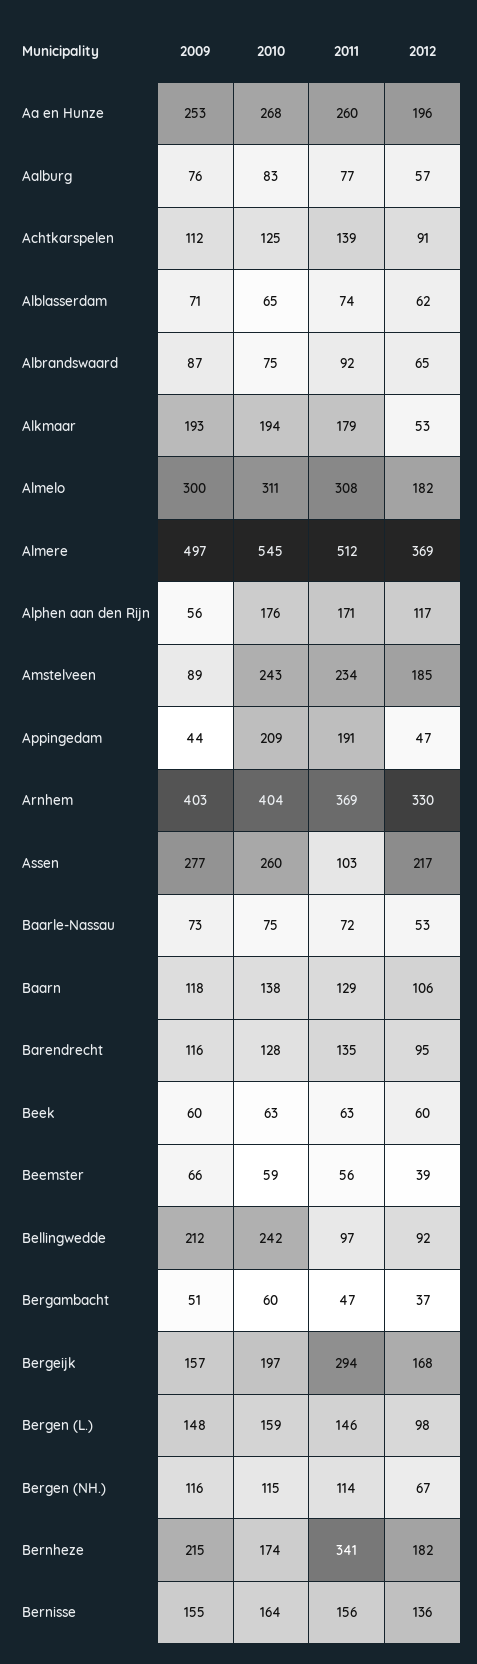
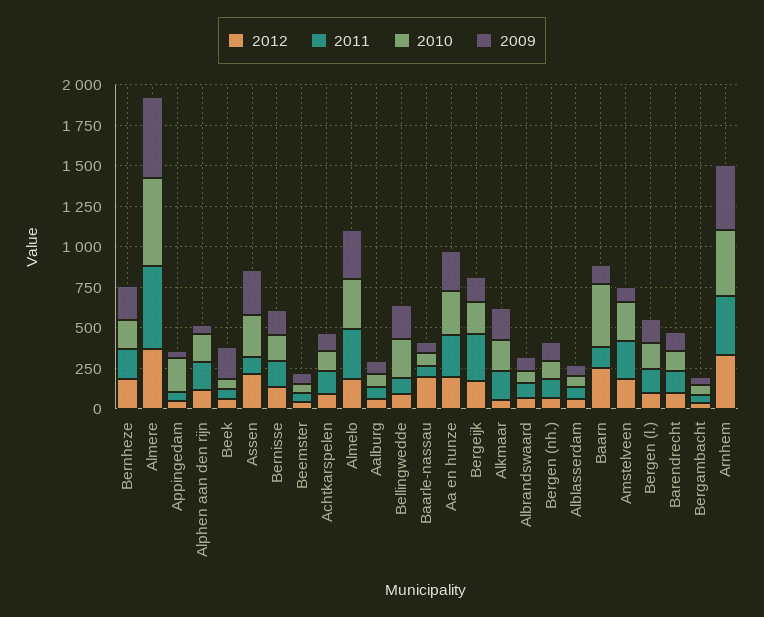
2011, Appingedam: 191 -> 50
2012, Baarle-Nassau: 53 -> 200
2010, Baarn: 138 -> 400
2012, Baarn: 106 -> 250
2009, Beek: 60 -> 200
2011, Bernheze: 341 -> 200

